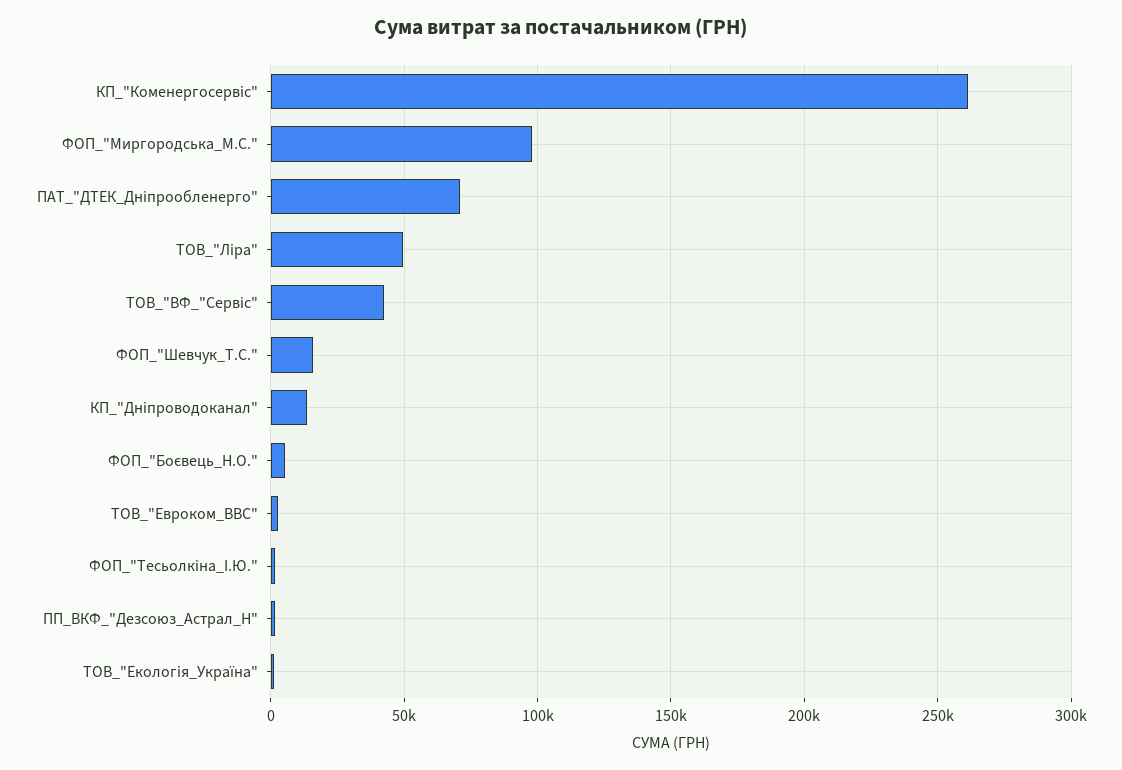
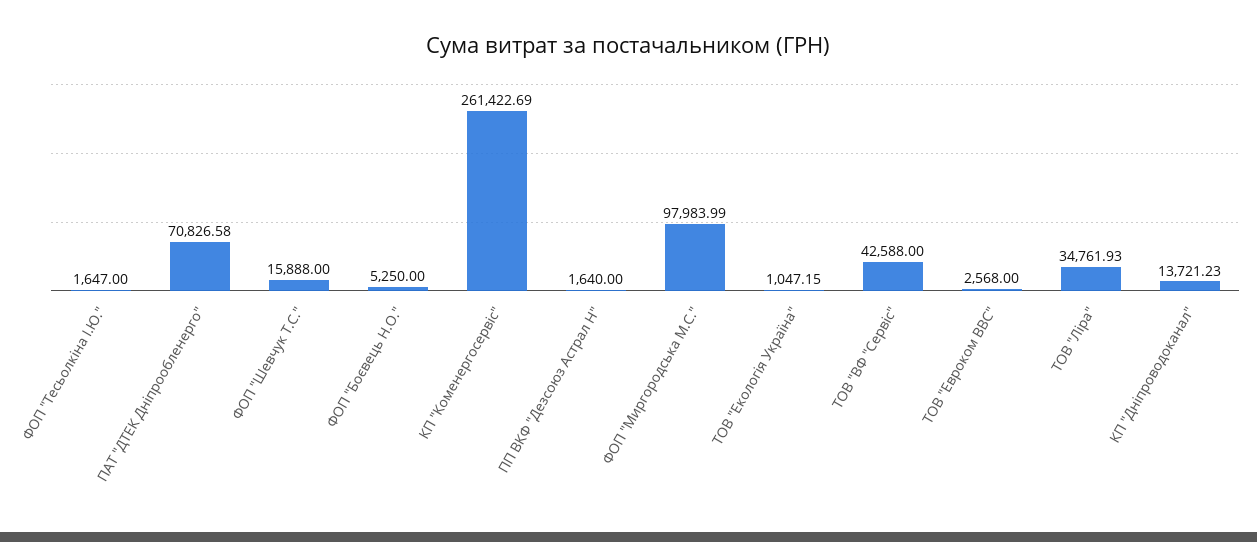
ТОВ_"Ліра": 50000 -> 34761.93

